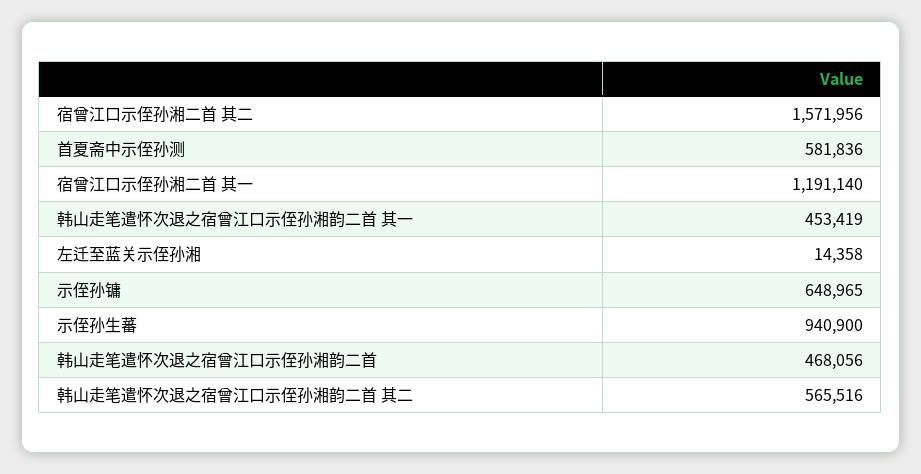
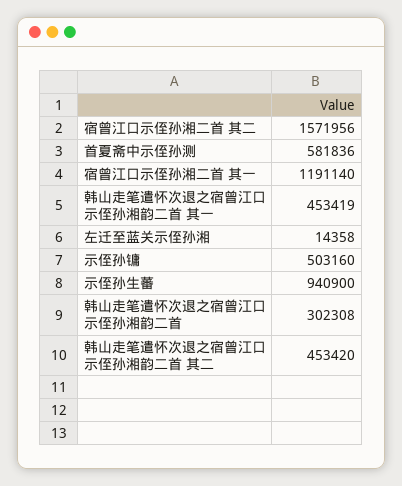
示侄孙镛: 648965 -> 503160
韩山走笔遣怀次退之宿曾江口示侄孙湘韵二首: 468056 -> 302308
韩山走笔遣怀次退之宿曾江口示侄孙湘韵二首 其二: 565516 -> 453420

